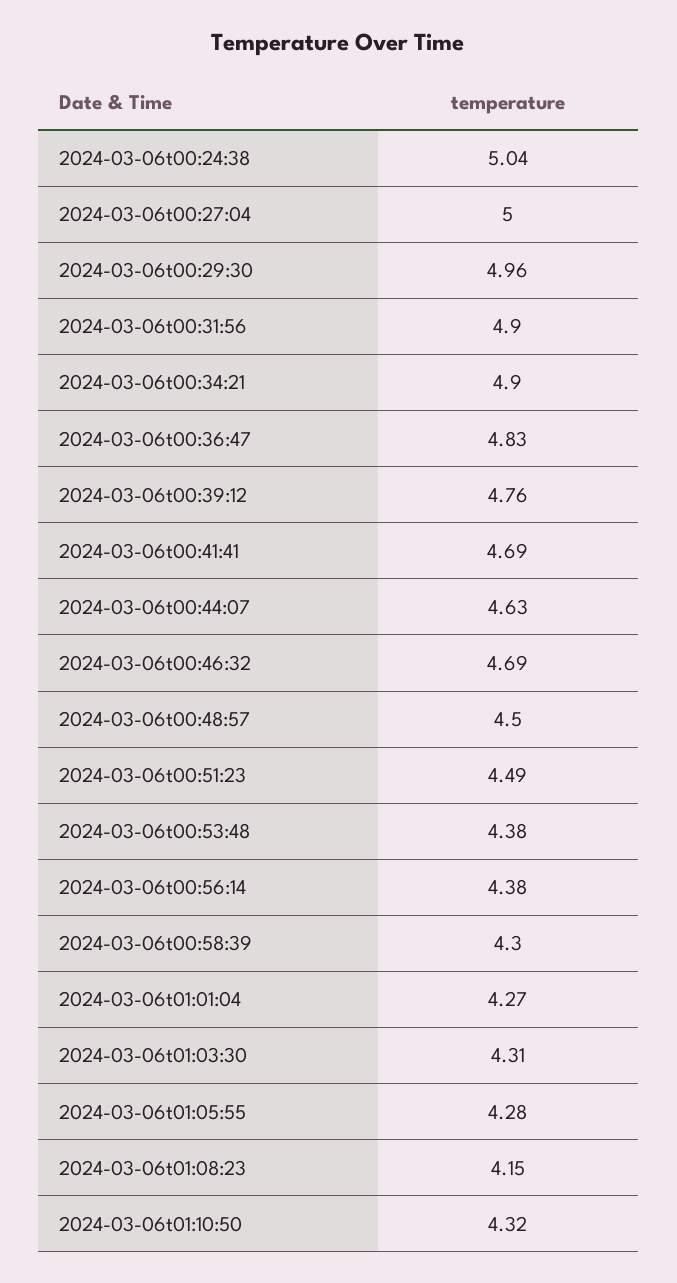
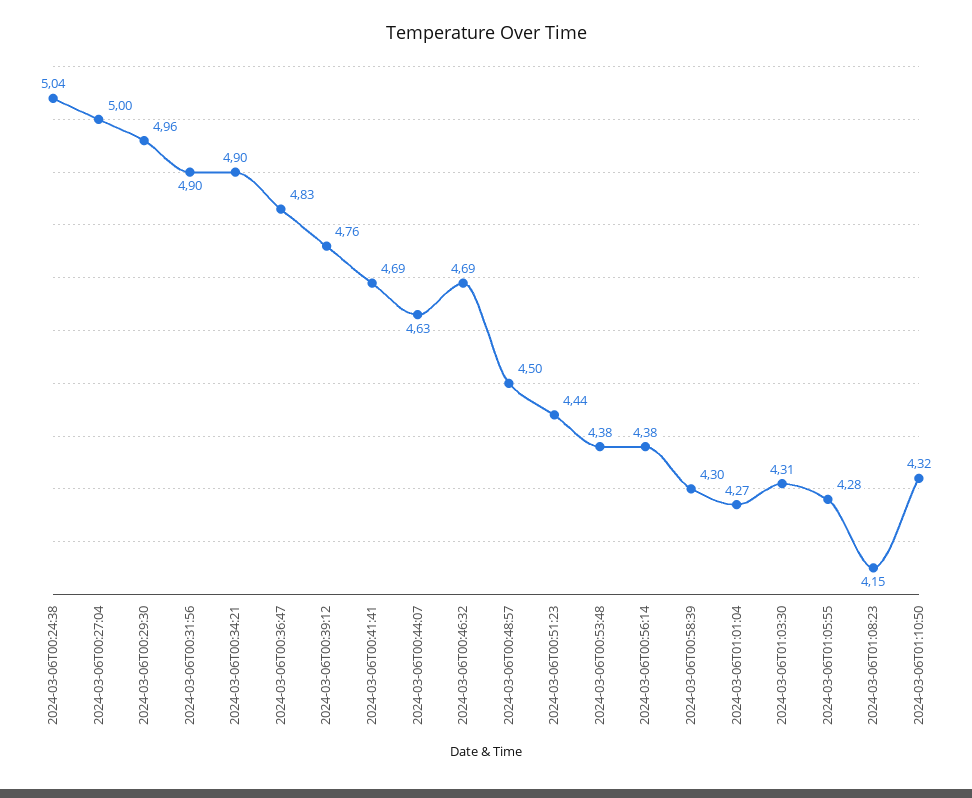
2024-03-06t00:51:23: 4.49 -> 4.44

